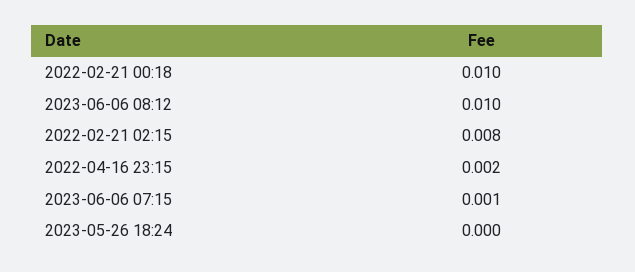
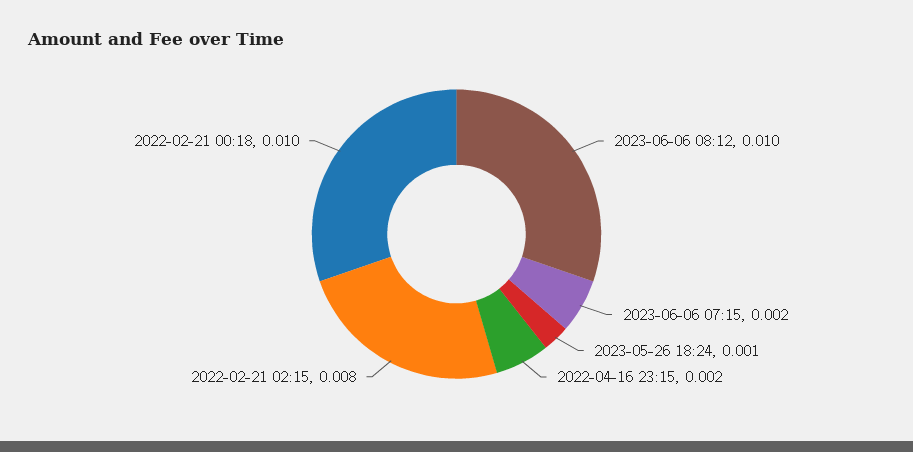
2023-06-06 07:15: 0.001 -> 0.002
2023-05-26 18:24: 0 -> 0.001

